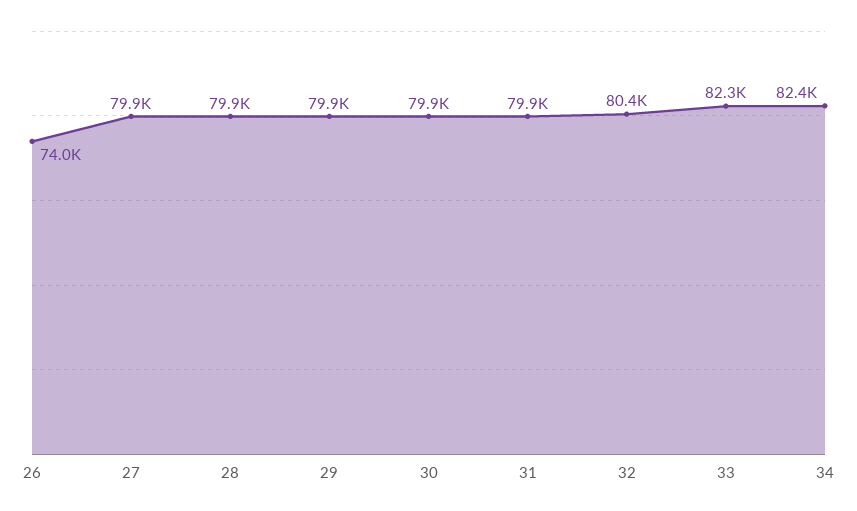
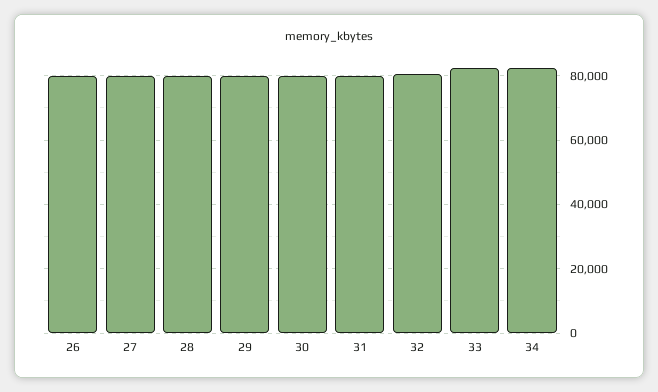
26: 74000 -> 80000

